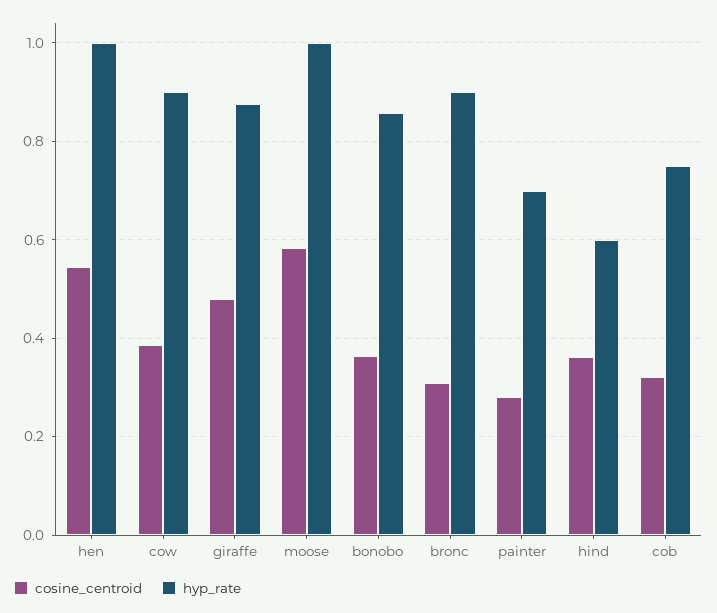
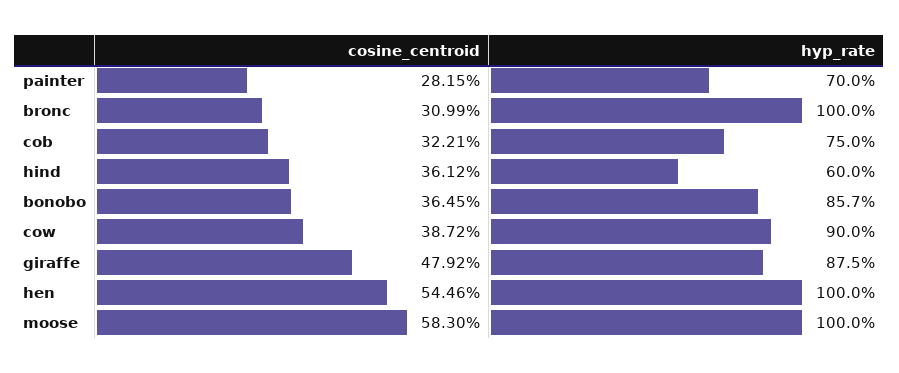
hyp_rate, bronc: 0.9 -> 1

